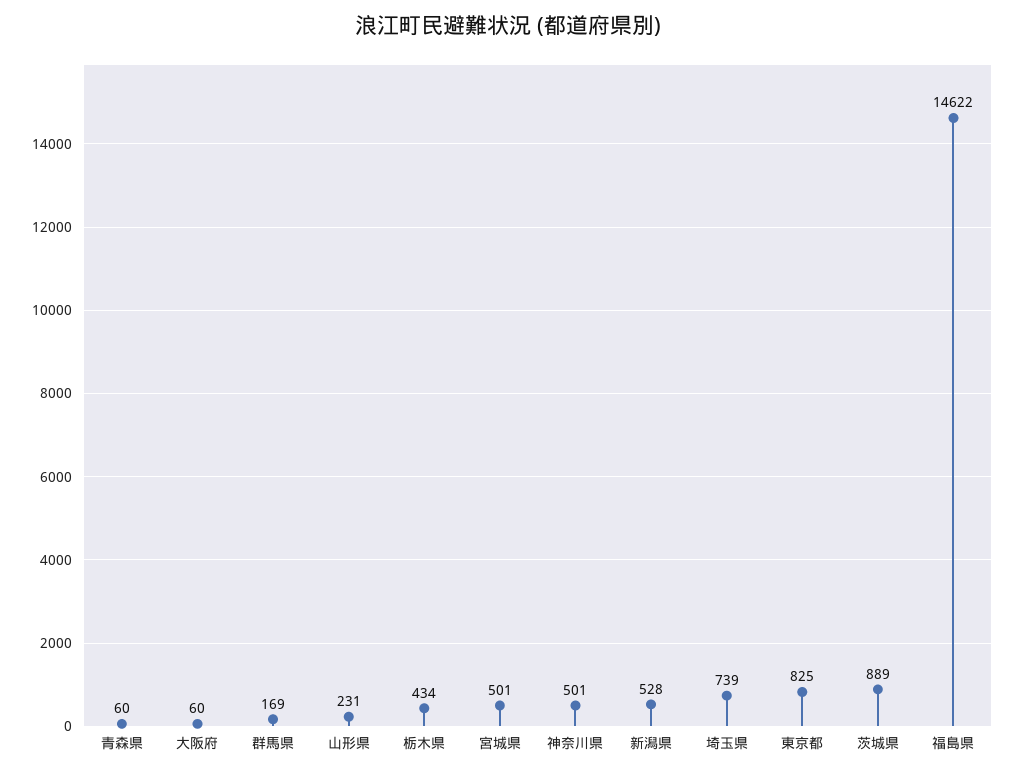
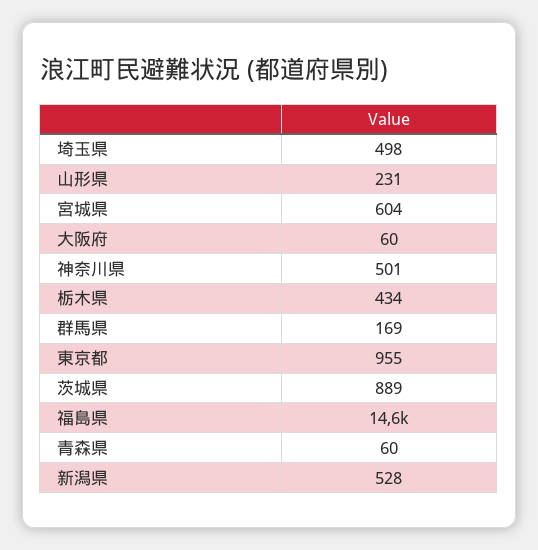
宮城県: 501 -> 604
埼玉県: 739 -> 498
東京都: 825 -> 955

